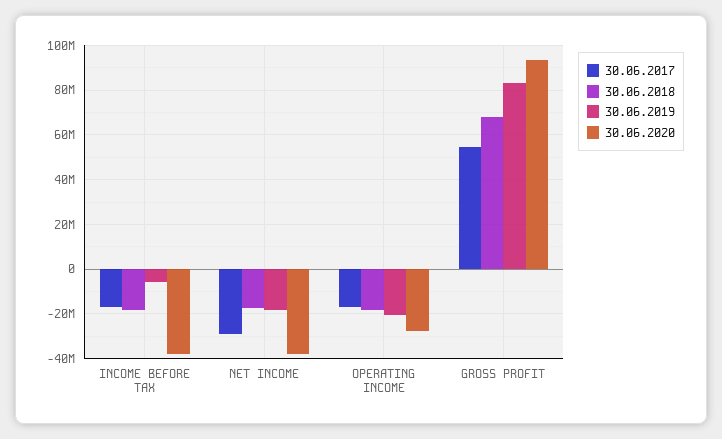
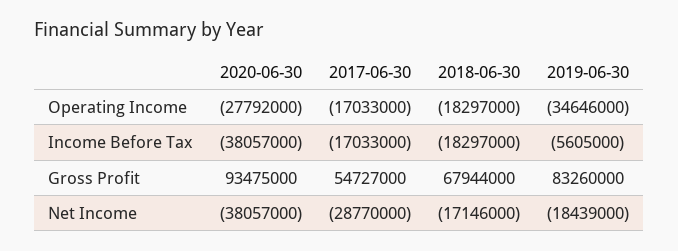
30.06.2019, OPERATING INCOME: -20000000 -> -34646000

